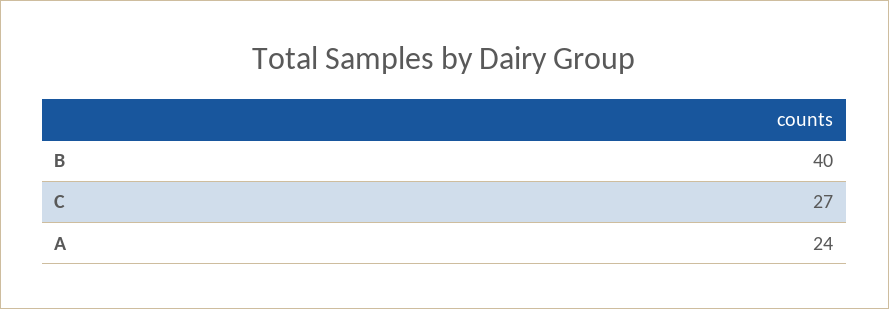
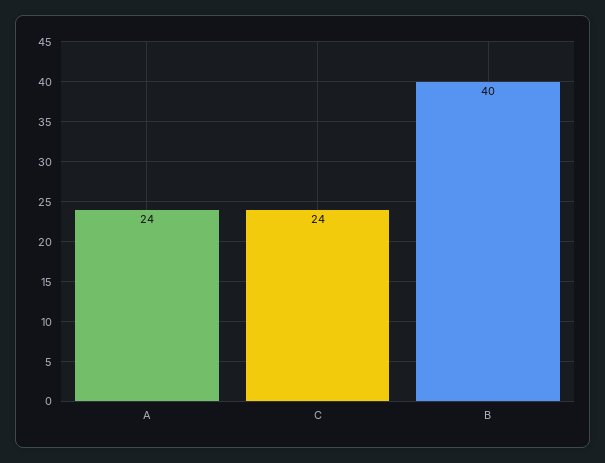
C: 27 -> 24

